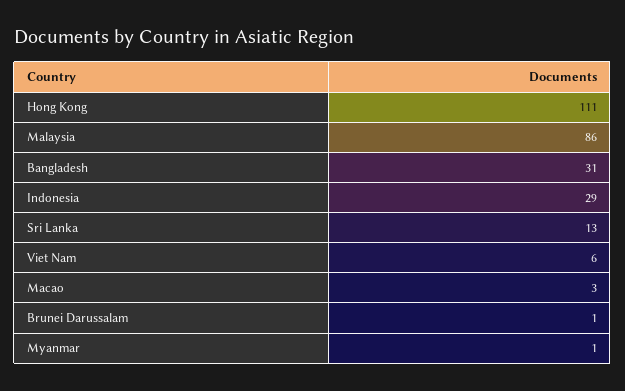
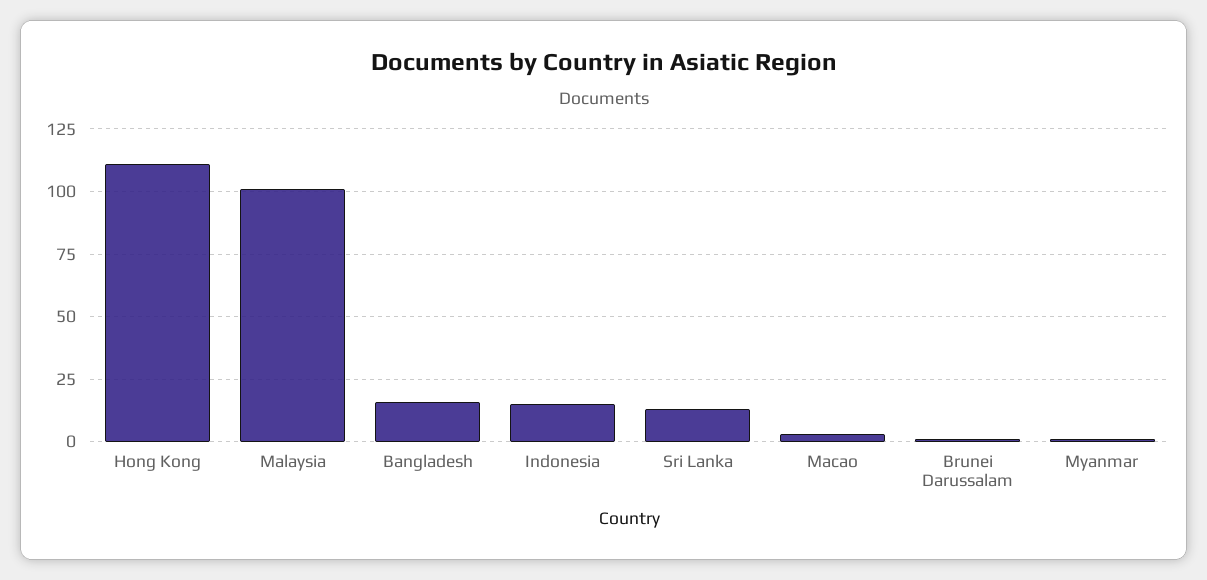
Malaysia: 86 -> 100
Bangladesh: 31 -> 15
Indonesia: 29 -> 15
Viet Nam: 6 -> none

